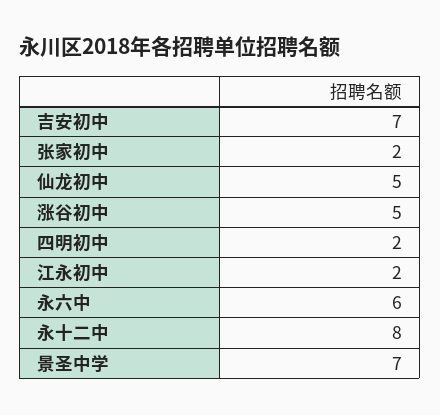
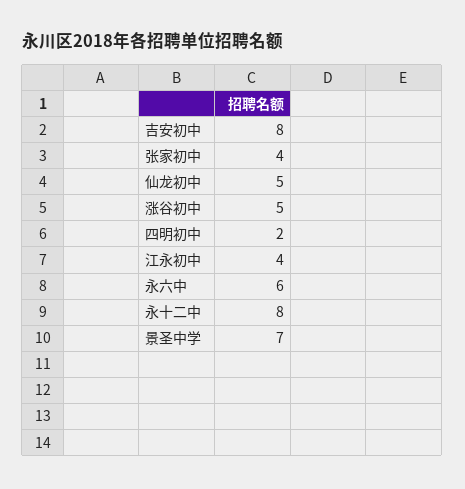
吉安初中: 7 -> 8
张家初中: 2 -> 4
江永初中: 2 -> 4

